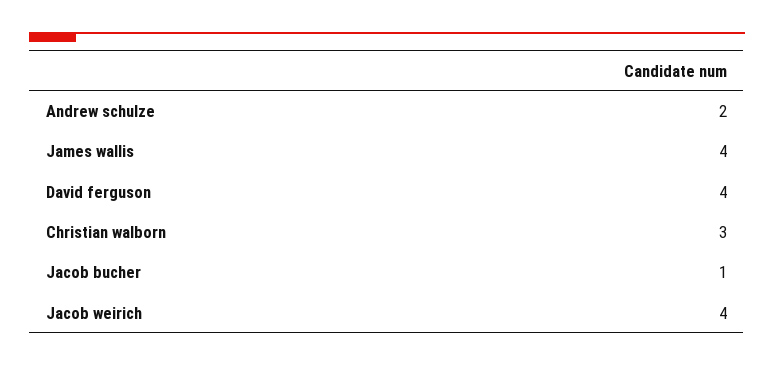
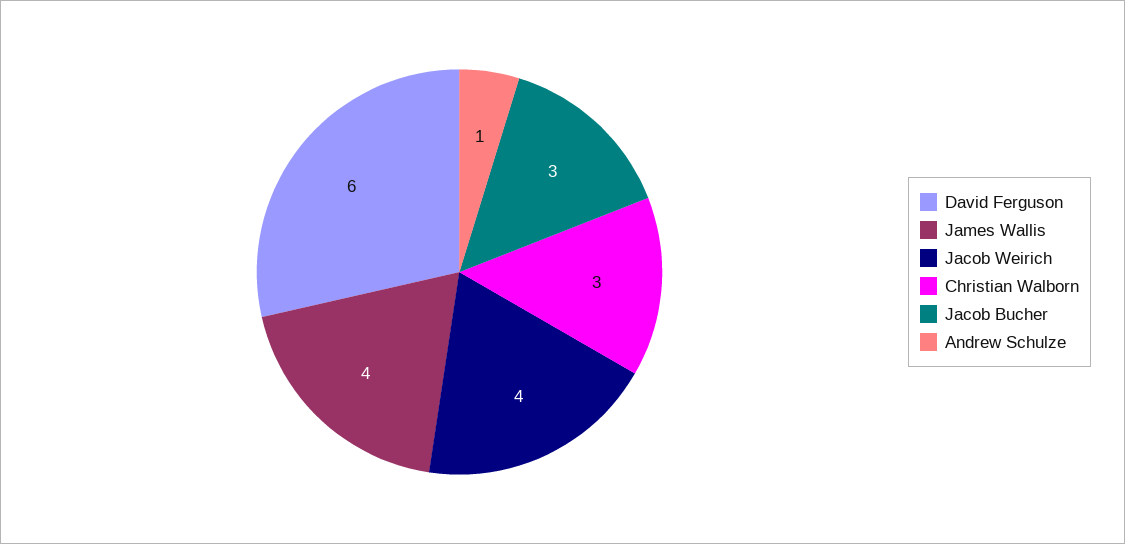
Andrew schulze: 2 -> 1
David ferguson: 4 -> 6
Jacob bucher: 1 -> 3

